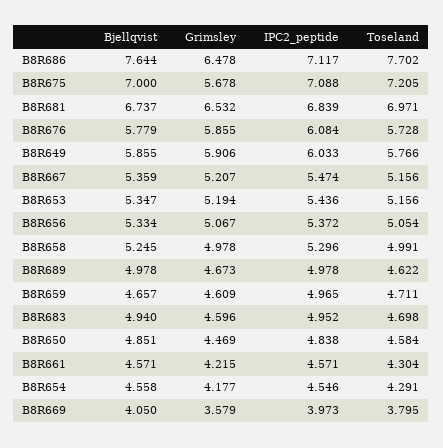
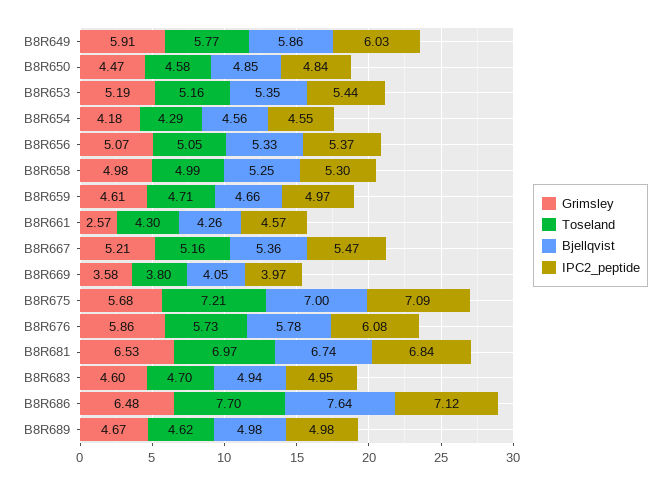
Bjellqvist, B8R661: 4.571 -> 4.26
Grimsley, B8R661: 4.215 -> 2.57

